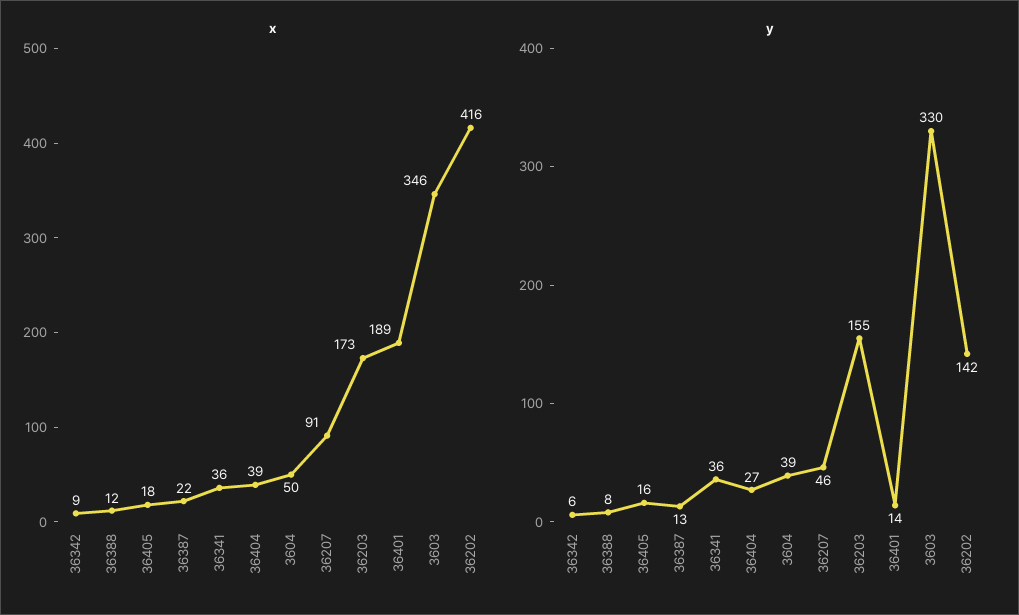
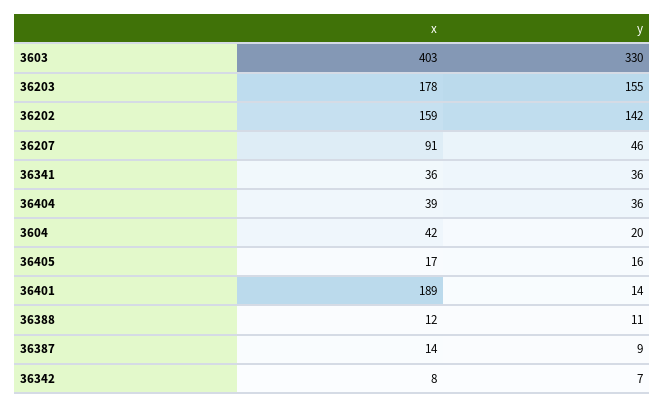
x, 36342: 9 -> 8
x, 36405: 18 -> 17
x, 36387: 22 -> 14
x, 3604: 50 -> 42
x, 36203: 173 -> 178
x, 3603: 346 -> 403
x, 36202: 416 -> 159
y, 36342: 6 -> 7
y, 36388: 8 -> 11
y, 36387: 13 -> 9
y, 36404: 27 -> 36
y, 3604: 39 -> 20

